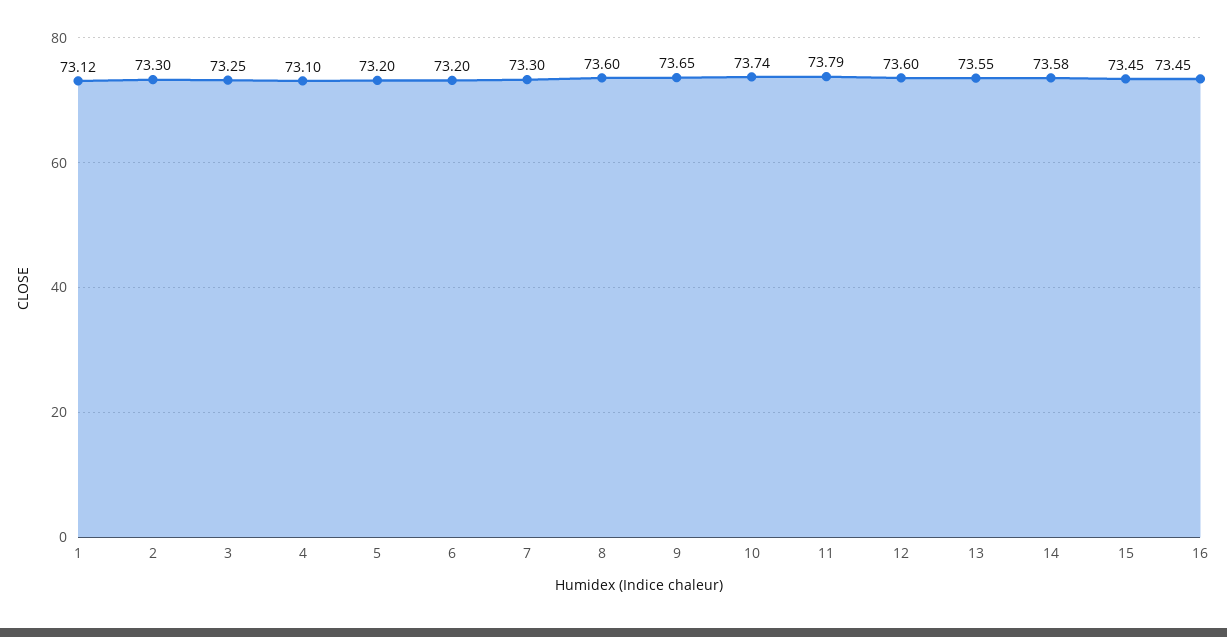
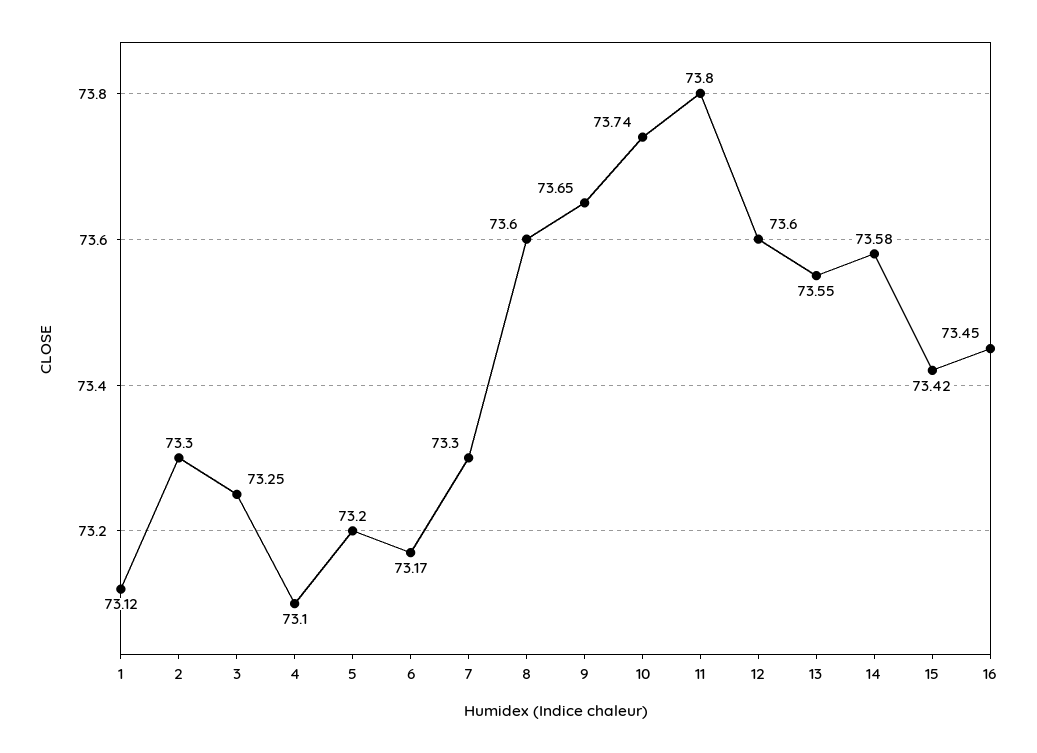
6: 73.2 -> 73.17
11: 73.79 -> 73.8
15: 73.45 -> 73.42

